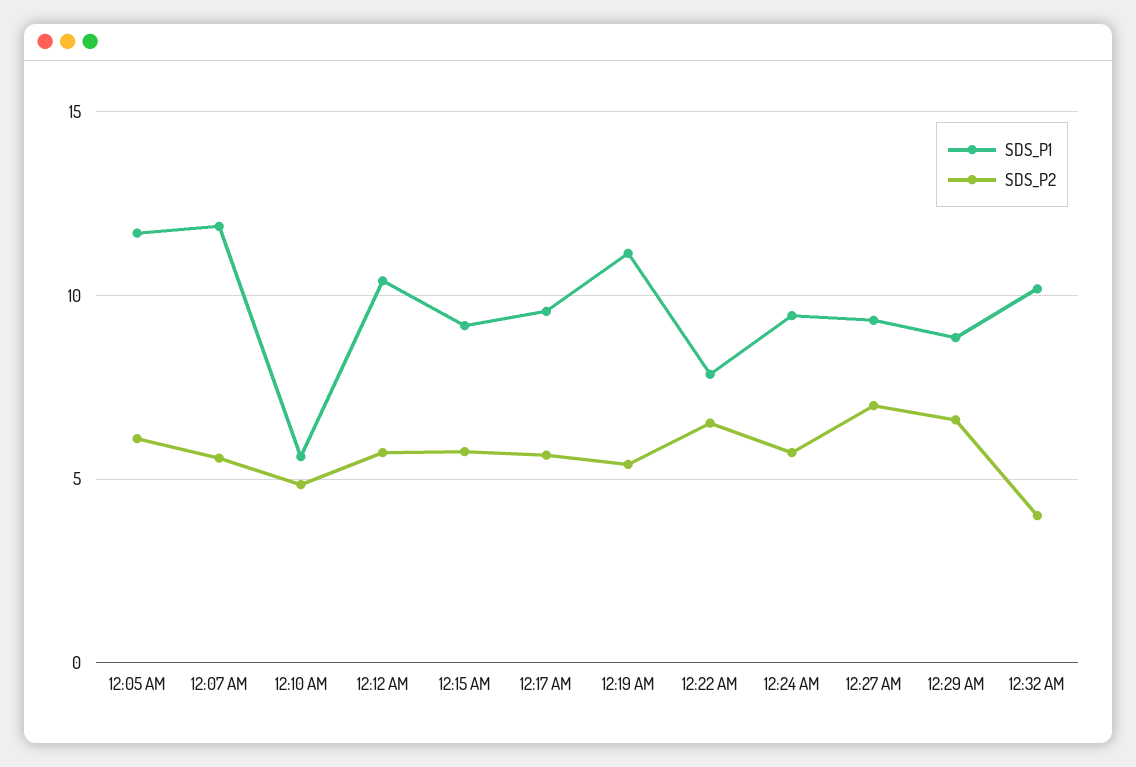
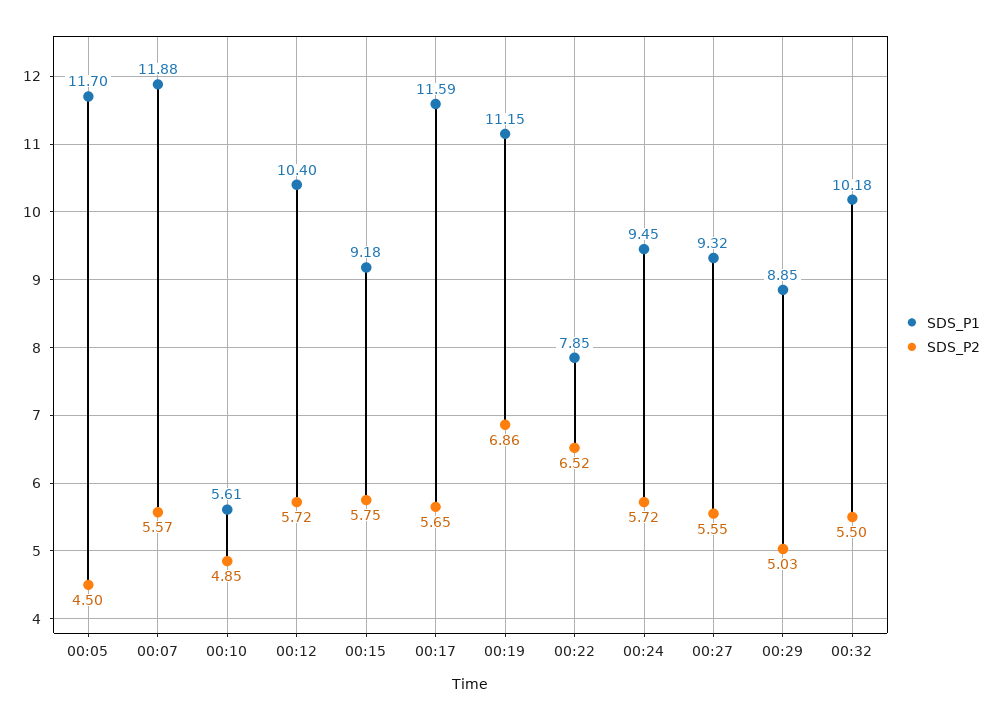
SDS_P2, 12:05 AM: 6 -> 4.5
SDS_P1, 12:17 AM: 9.5 -> 11.59
SDS_P2, 12:19 AM: 5.5 -> 6.86
SDS_P2, 12:27 AM: 7 -> 5.55
SDS_P2, 12:29 AM: 6.5 -> 5.03
SDS_P2, 12:32 AM: 4 -> 5.5

